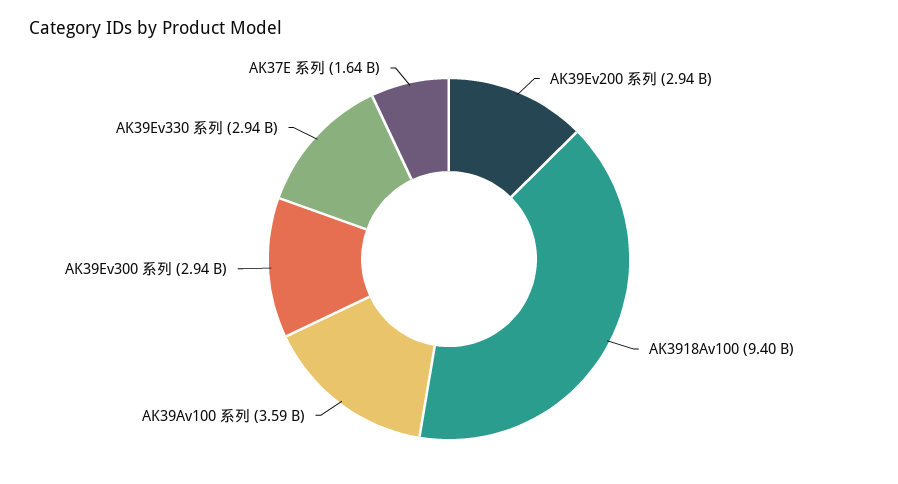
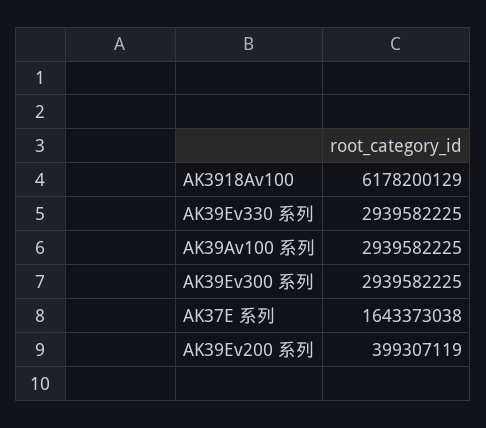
AK39Ev200 系列: 2940000000 -> 399307119
AK3918Av100: 9400000000 -> 6178200129
AK39Av100 系列: 3590000000 -> 2939582225

